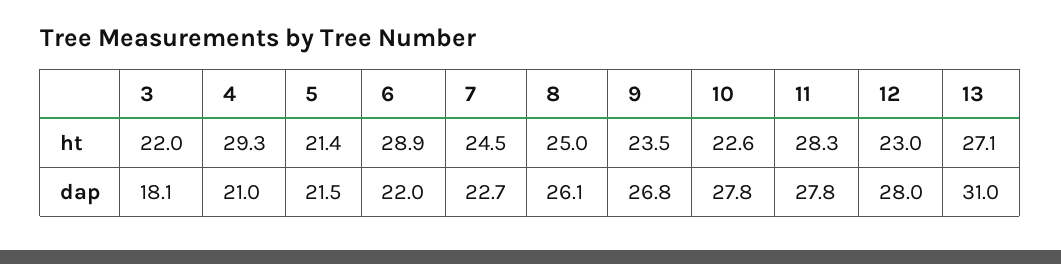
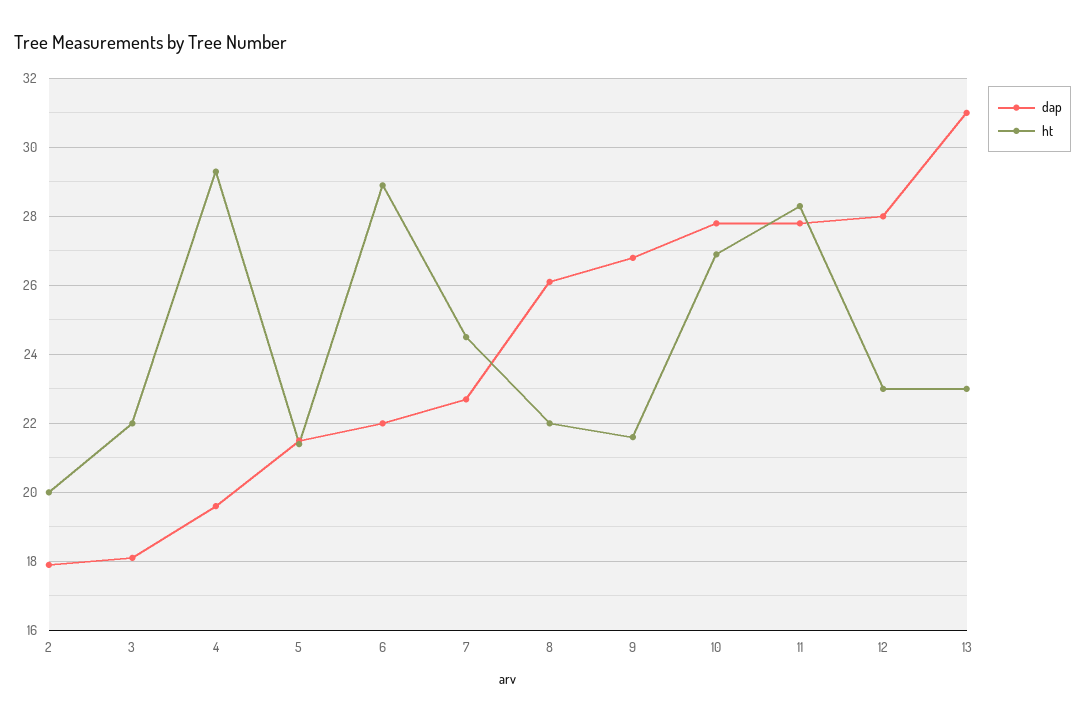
ht, 8: 25 -> 22
ht, 9: 23.5 -> 21.5
ht, 10: 22.6 -> 27
ht, 13: 27.1 -> 23
dap, 4: 21 -> 19.5
dap, 2: none -> 18
ht, 2: none -> 20

